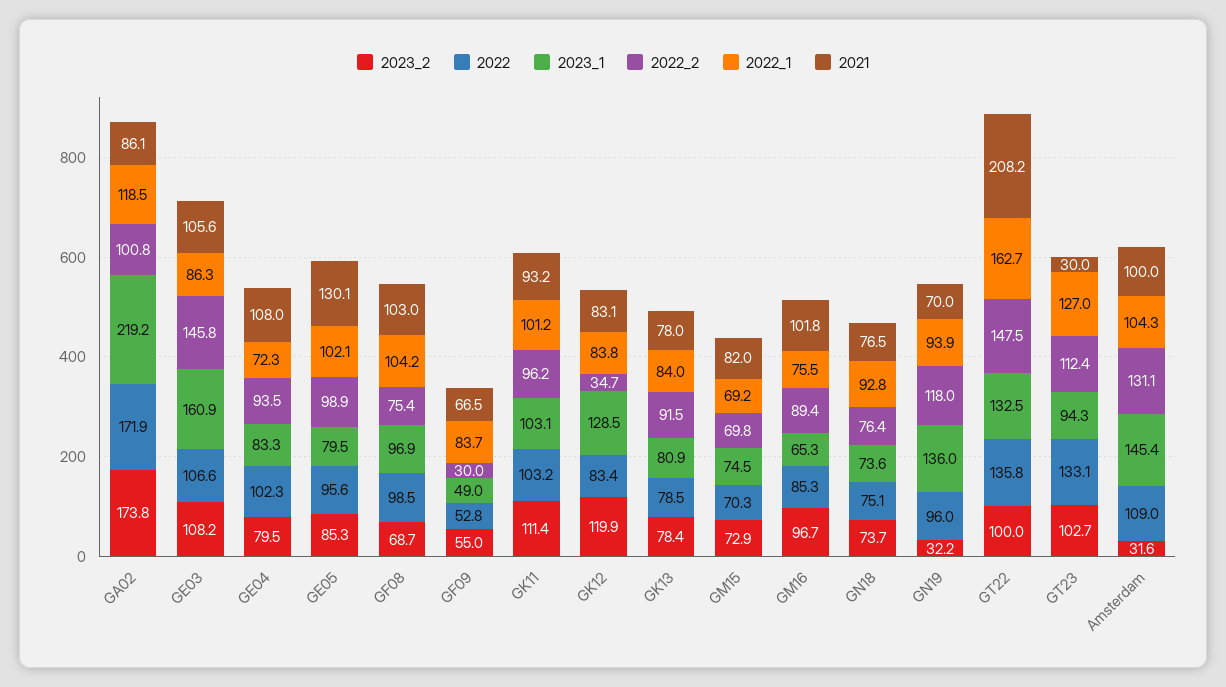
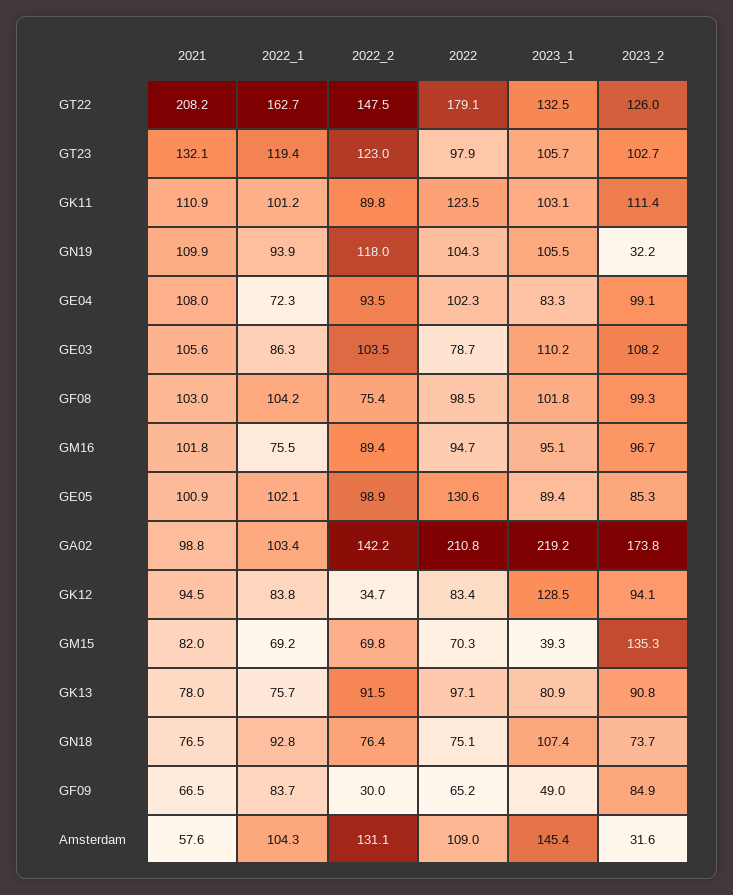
2022, GA02: 171.9 -> 210.8
2022_2, GA02: 100.8 -> 142.2
2022_1, GA02: 118.5 -> 103.4
2021, GA02: 86.1 -> 98.8
2022, GE03: 106.6 -> 78.7
2023_1, GE03: 160.9 -> 110.2
2022_2, GE03: 145.8 -> 103.5
2023_2, GE04: 79.5 -> 99.1
2022, GE05: 95.6 -> 130.6
2023_1, GE05: 79.5 -> 89.4
2021, GE05: 130.1 -> 100.9
2023_2, GF08: 68.7 -> 99.3
2023_1, GF08: 96.9 -> 101.8
2023_2, GF09: 55 -> 84.9
2022, GF09: 52.8 -> 65.2
2022, GK11: 103.2 -> 123.5
2022_2, GK11: 96.2 -> 89.8
2021, GK11: 93.2 -> 110.9
2023_2, GK12: 119.9 -> 94.1
2021, GK12: 83.1 -> 94.5
2023_2, GK13: 78.4 -> 90.8
2022, GK13: 78.5 -> 97.1
2022_1, GK13: 84 -> 75.7
2023_2, GM15: 72.9 -> 135.3
2023_1, GM15: 74.5 -> 39.3
2022, GM16: 85.3 -> 94.7
2023_1, GM16: 65.3 -> 95.1
2023_1, GN18: 73.6 -> 107.4
2022, GN19: 96 -> 104.3
2023_1, GN19: 136 -> 105.5
2021, GN19: 70 -> 109.9
2023_2, GT22: 100 -> 126
2022, GT22: 135.8 -> 179.1
2022, GT23: 133.1 -> 97.9
2023_1, GT23: 94.3 -> 105.7
2022_2, GT23: 112.4 -> 123
2022_1, GT23: 127 -> 119.4
2021, GT23: 30 -> 132.1
2021, Amsterdam: 100 -> 57.6

